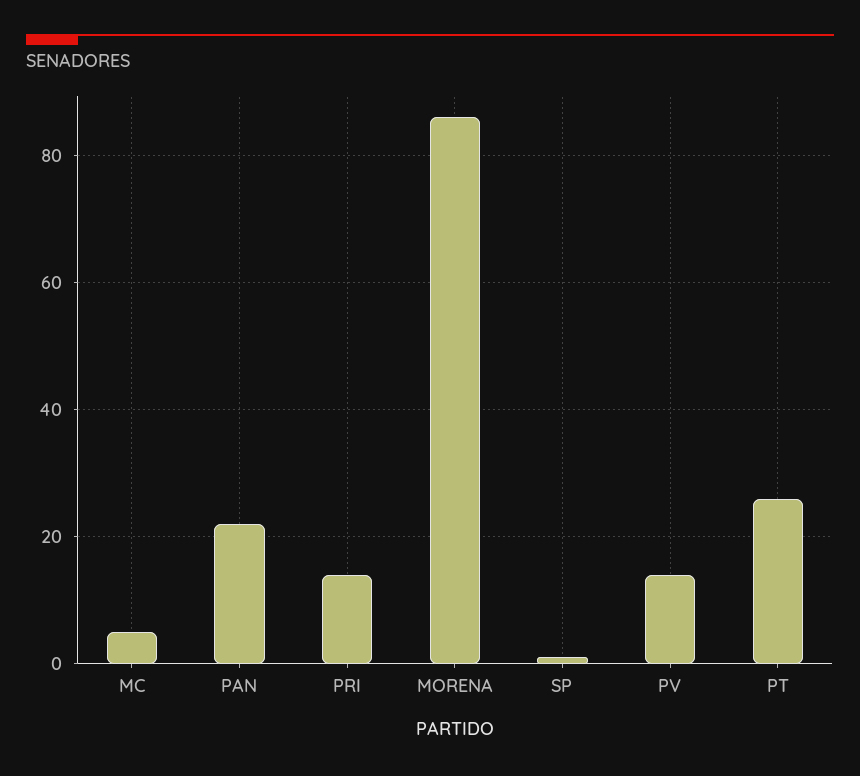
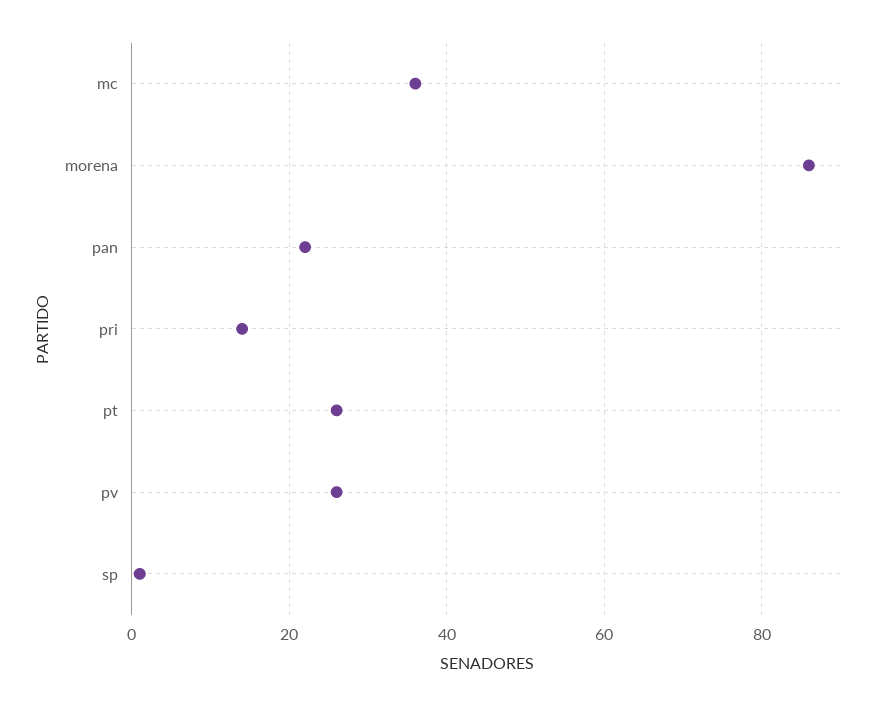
MC: 5 -> 35
PV: 15 -> 25

